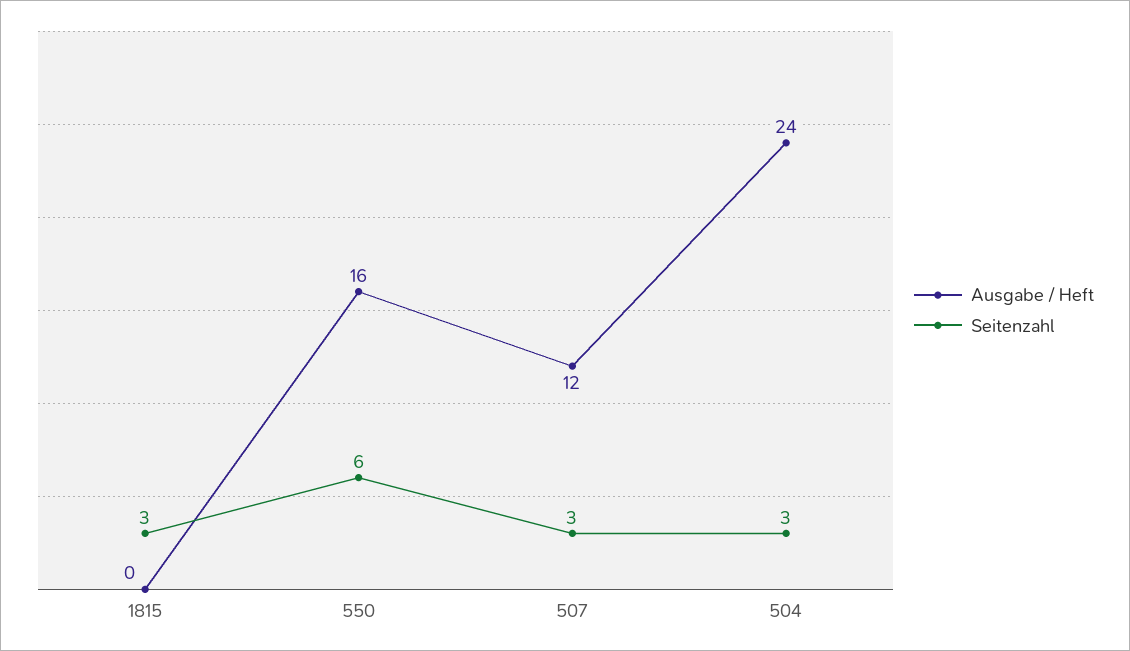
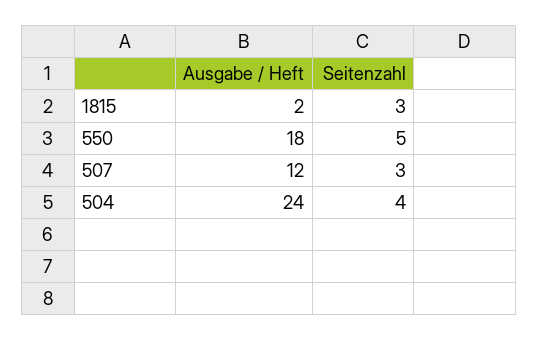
Ausgabe / Heft, 1815: 0 -> 2
Ausgabe / Heft, 550: 16 -> 18
Seitenzahl, 550: 6 -> 5
Seitenzahl, 504: 3 -> 4

